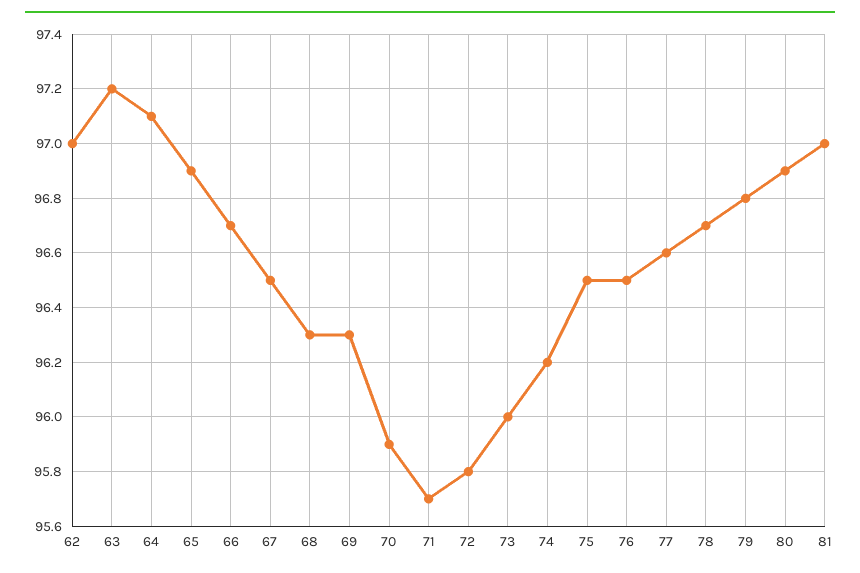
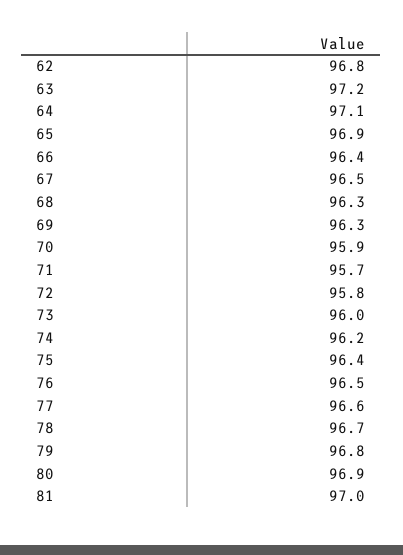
62: 97 -> 96.8
66: 96.7 -> 96.4
75: 96.5 -> 96.4

